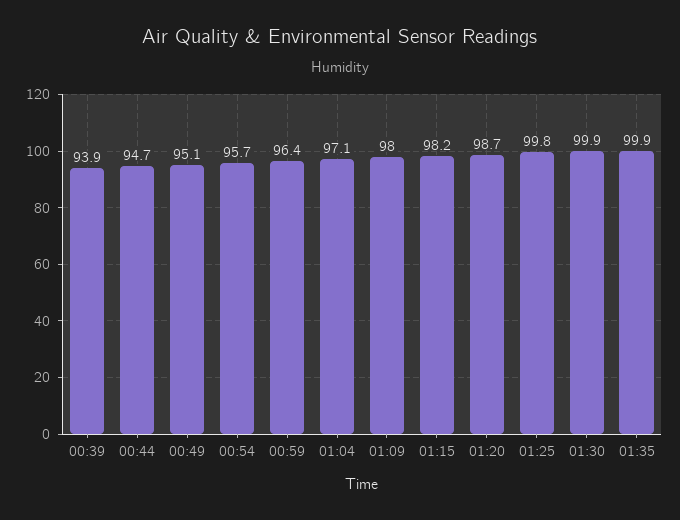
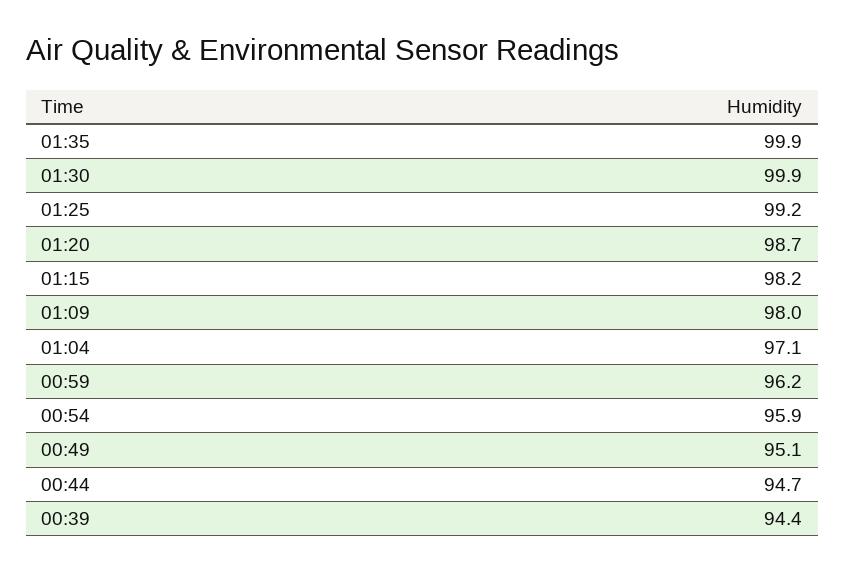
00:39: 93.9 -> 94.4
00:54: 95.7 -> 95.9
00:59: 96.4 -> 96.2
01:25: 99.8 -> 99.2

